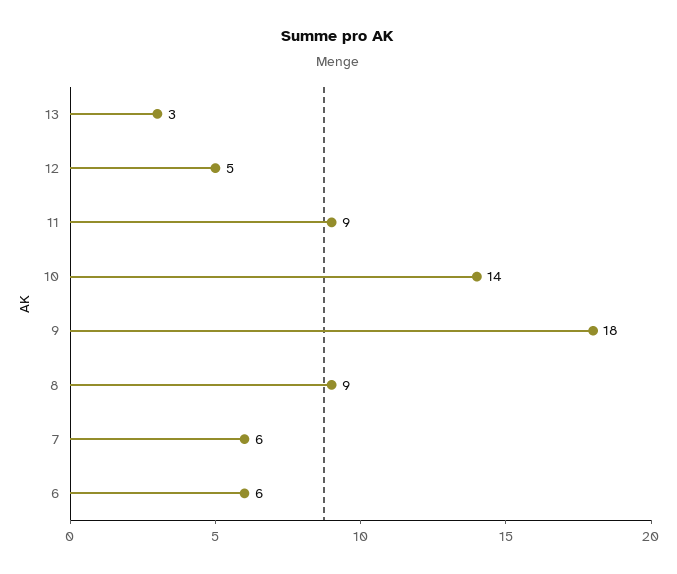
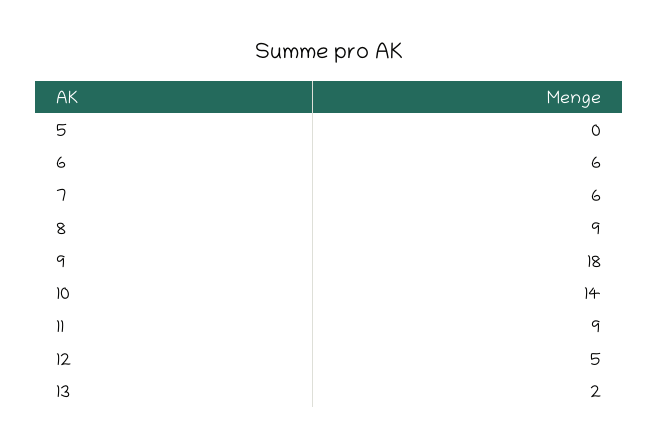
13: 3 -> 2
5: none -> 0

